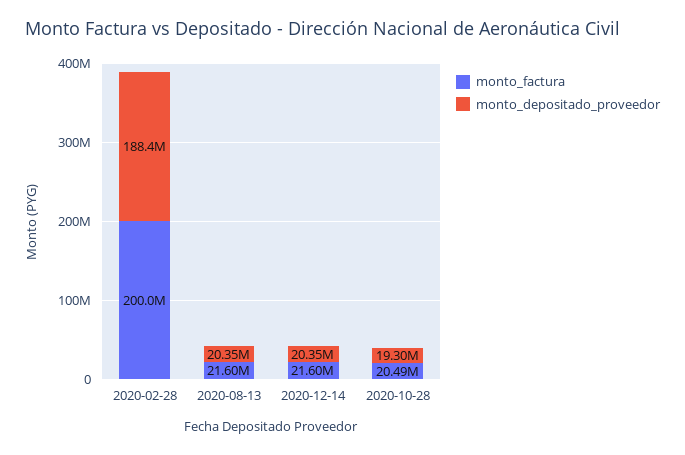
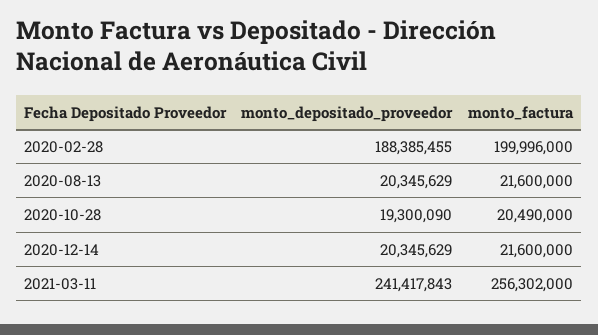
monto_depositado_proveedor, 2021-03-11: none -> 241417843
monto_factura, 2021-03-11: none -> 256302000

